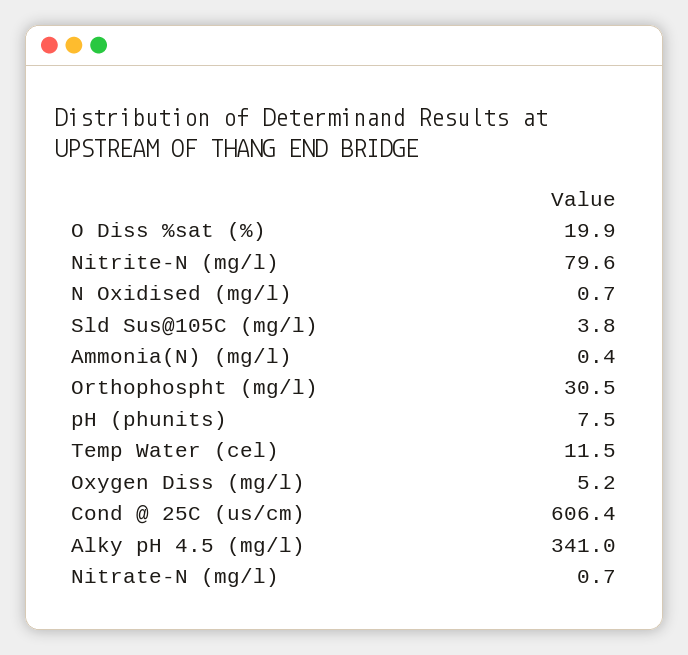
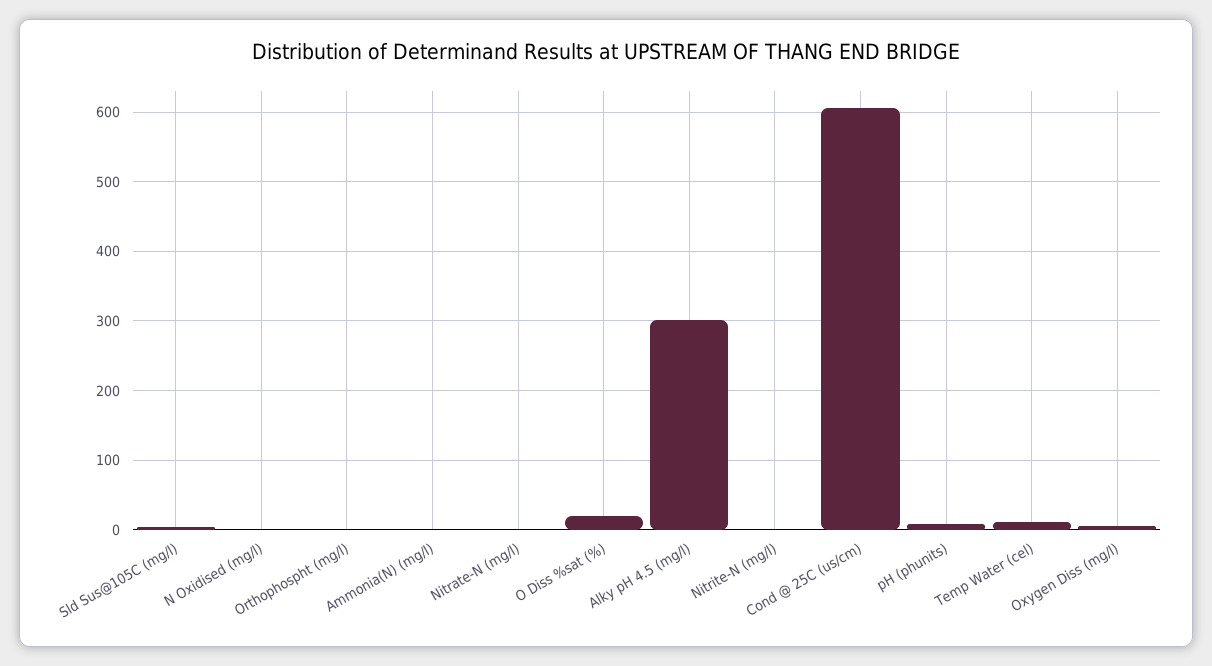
Nitrite-N (mg/l): 79.6 -> 0
Orthophospht (mg/l): 30.5 -> 0
Alky pH 4.5 (mg/l): 341 -> 300

